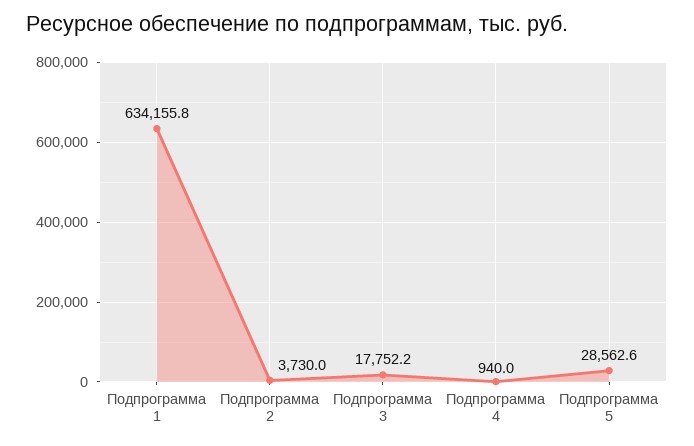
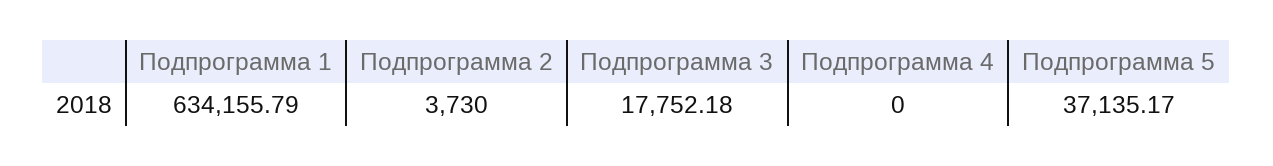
Подпрограмма 4: 940 -> 0
Подпрограмма 5: 28562.6 -> 37135.17

